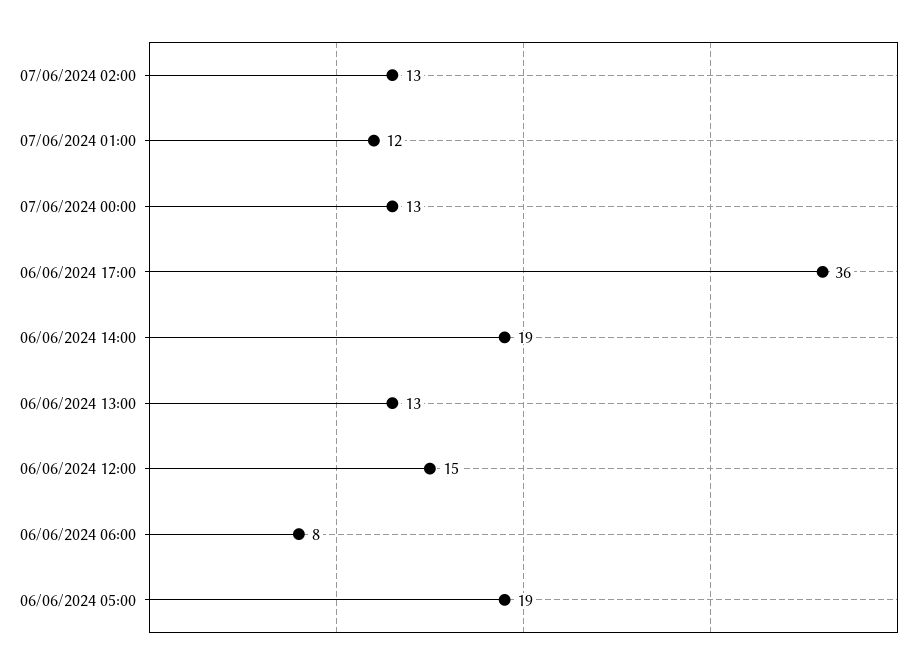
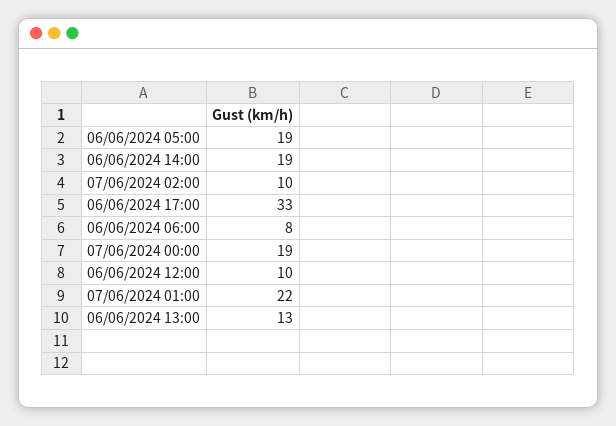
07/06/2024 02:00: 13 -> 10
07/06/2024 01:00: 12 -> 22
07/06/2024 00:00: 13 -> 19
06/06/2024 17:00: 36 -> 33
06/06/2024 12:00: 15 -> 10

